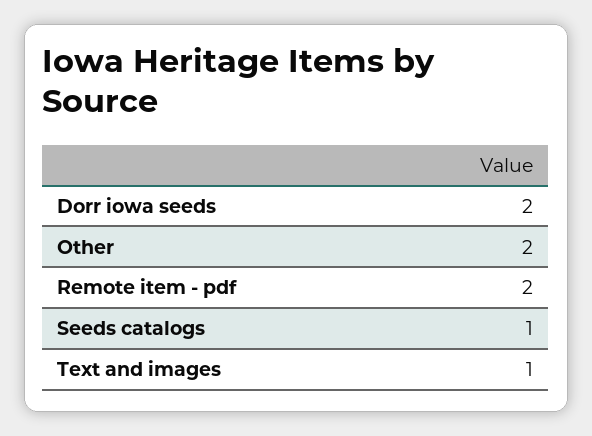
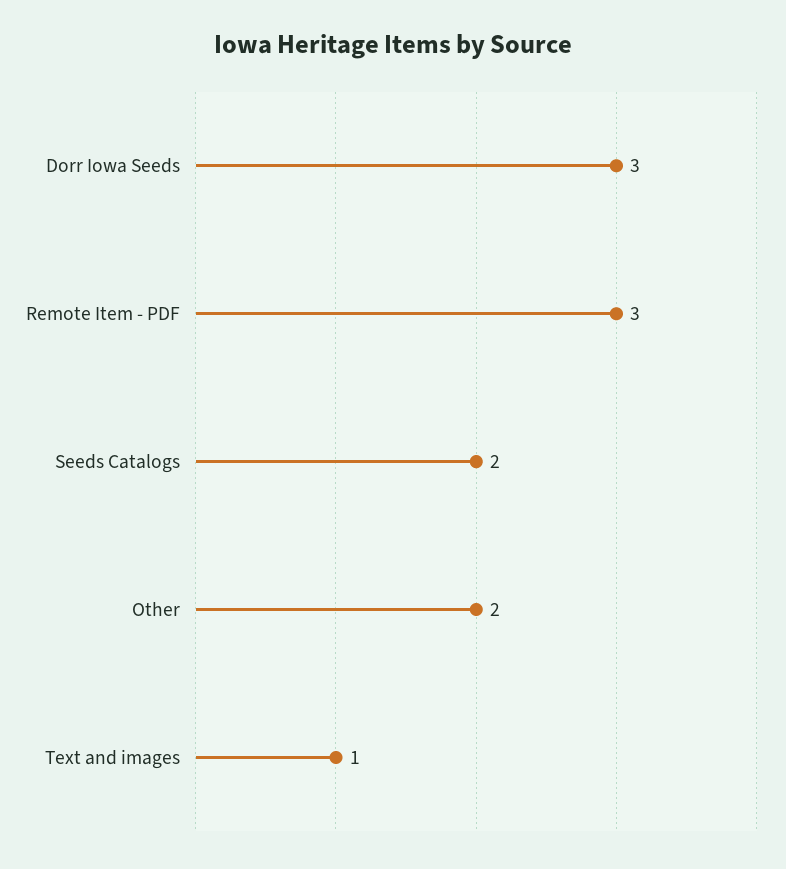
Dorr iowa seeds: 2 -> 3
Remote item - pdf: 2 -> 3
Seeds catalogs: 1 -> 2

